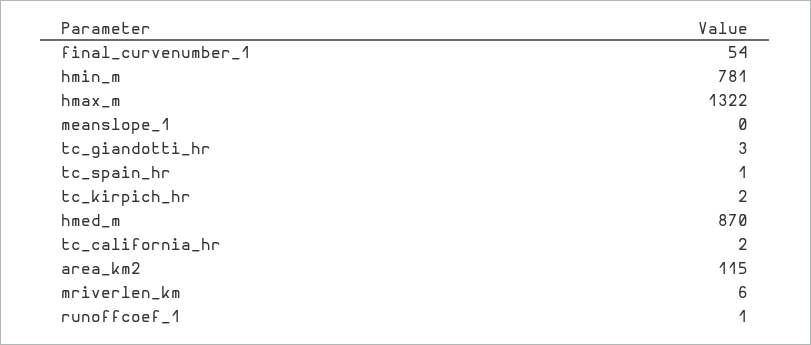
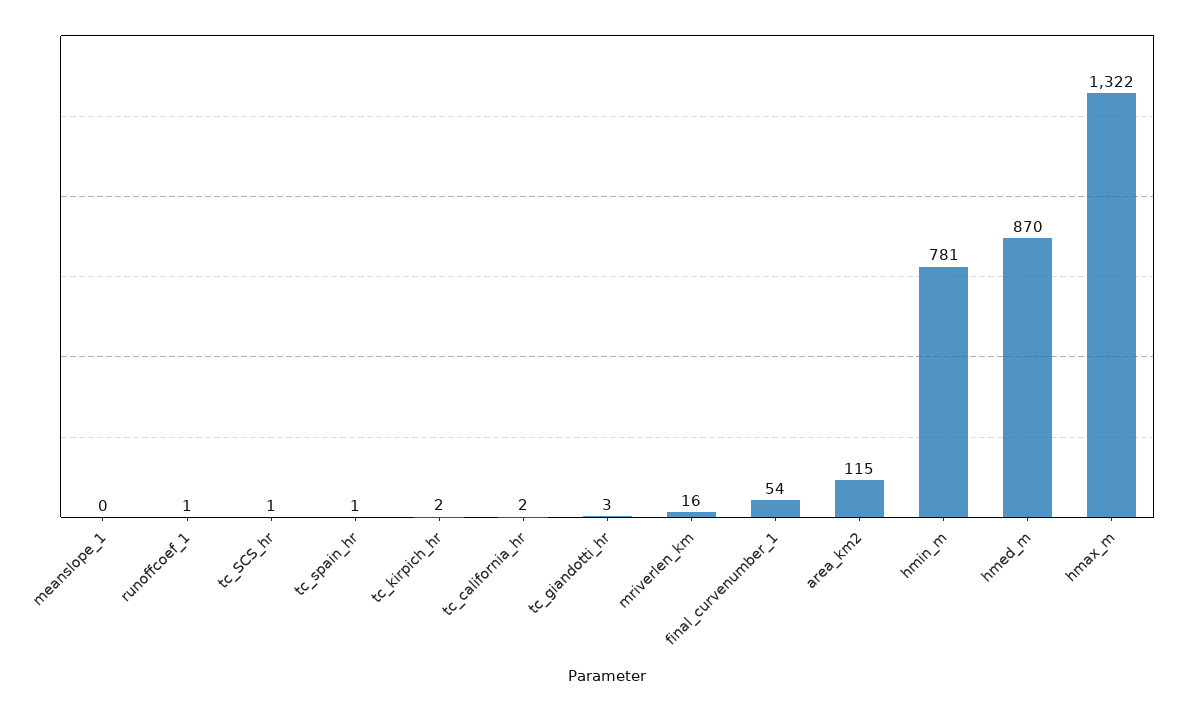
mriverlen_km: 6 -> 16
tc_SCS_hr: none -> 1

